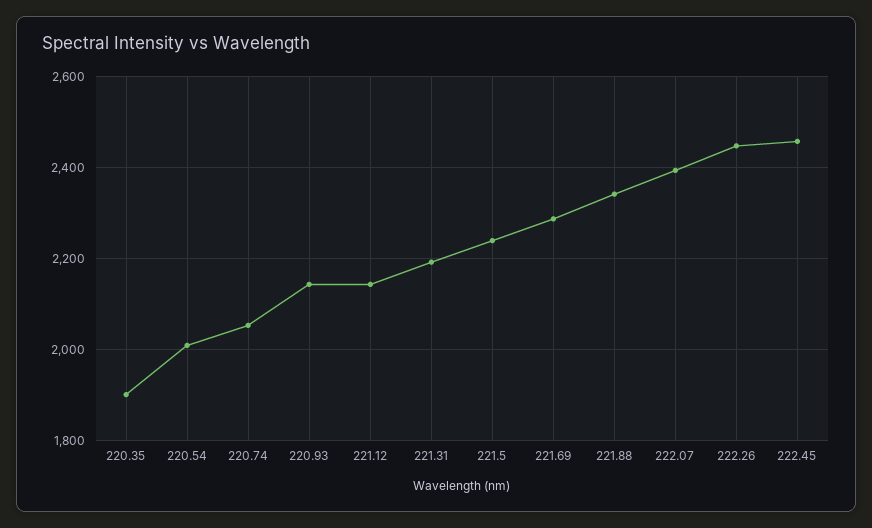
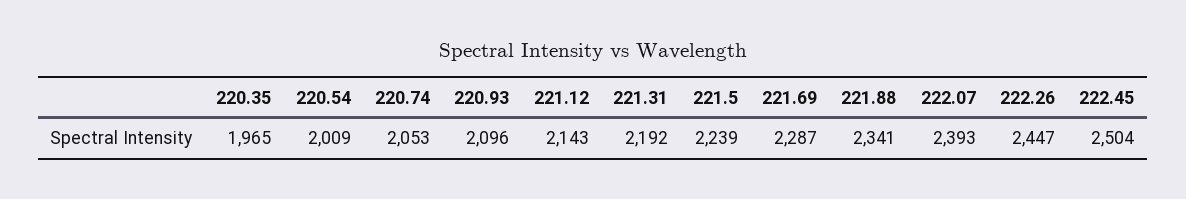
220.35: 1900 -> 1965
220.93: 2140 -> 2096
222.45: 2460 -> 2504

